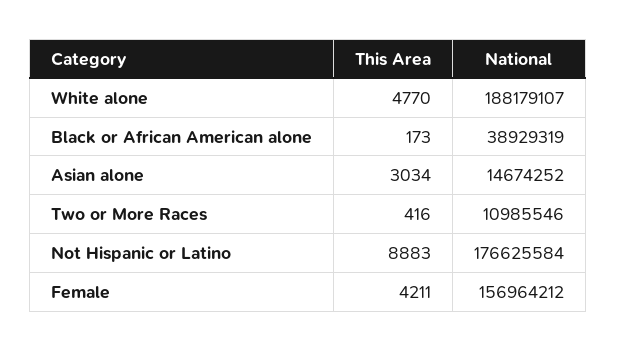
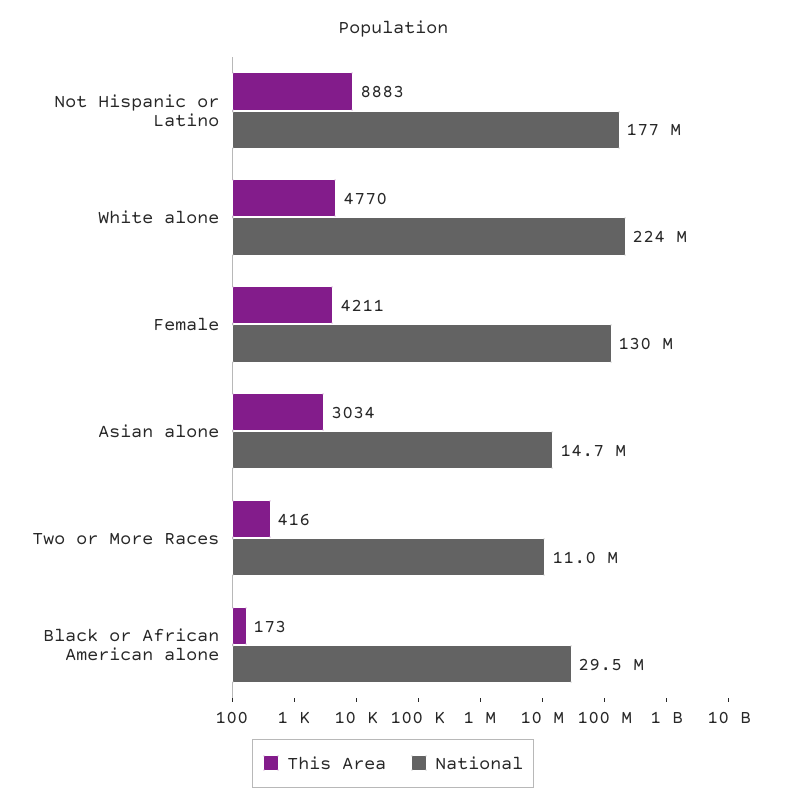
National, White alone: 188179107 -> 224000000
National, Black or African American alone: 38929319 -> 29500000
National, Female: 156964212 -> 130000000

